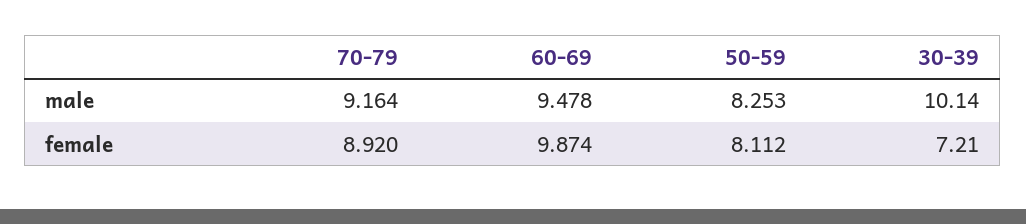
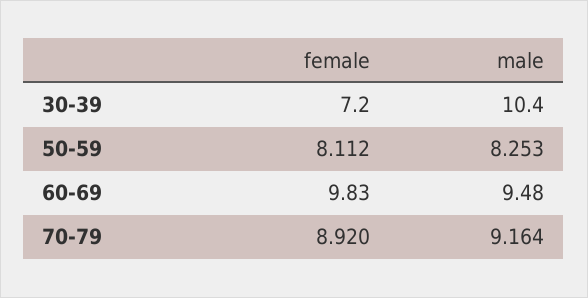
30-39, male: 10.14 -> 10.4
60-69, female: 9.874 -> 9.83

